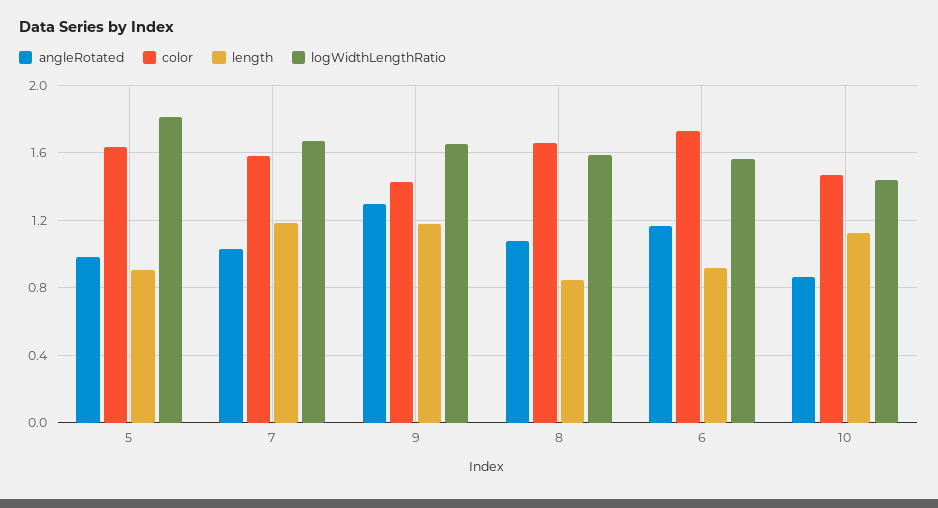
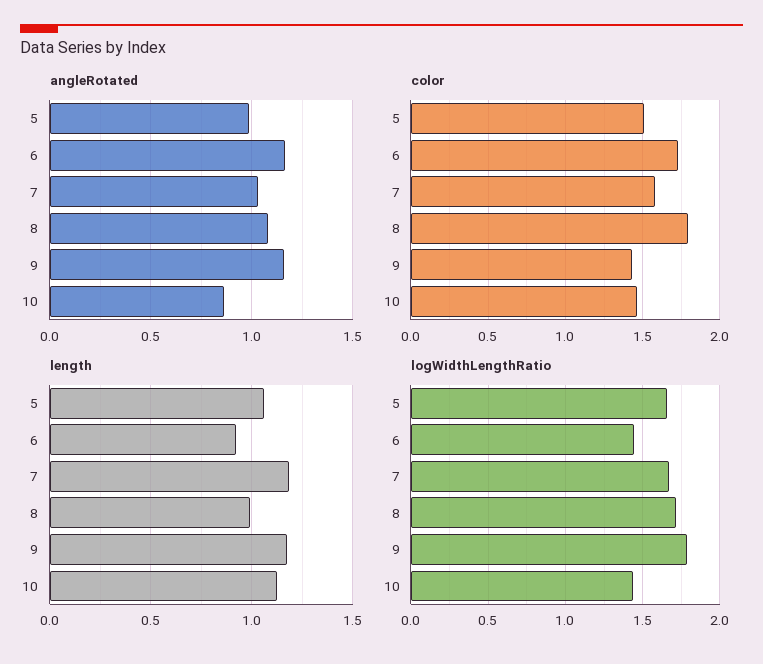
color, 5: 1.65 -> 1.5
length, 5: 0.9 -> 1.05
logWidthLengthRatio, 5: 1.8 -> 1.65
angleRotated, 9: 1.3 -> 1.15
logWidthLengthRatio, 9: 1.65 -> 1.8
color, 8: 1.65 -> 1.8
length, 8: 0.85 -> 1
logWidthLengthRatio, 8: 1.6 -> 1.7
logWidthLengthRatio, 6: 1.55 -> 1.45

